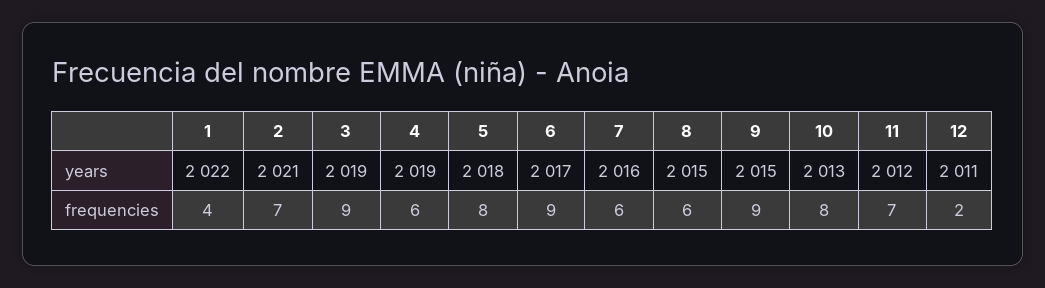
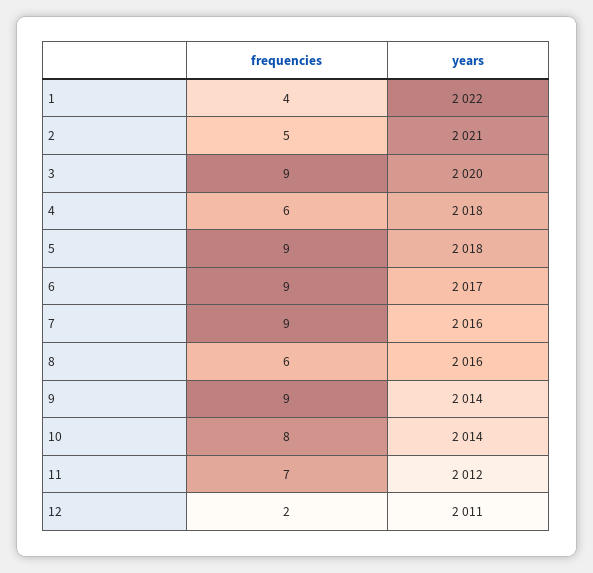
3, years: 2019 -> 2020
4, years: 2019 -> 2018
8, years: 2015 -> 2016
9, years: 2015 -> 2014
10, years: 2013 -> 2014
2, frequencies: 7 -> 5
5, frequencies: 8 -> 9
7, frequencies: 6 -> 9

